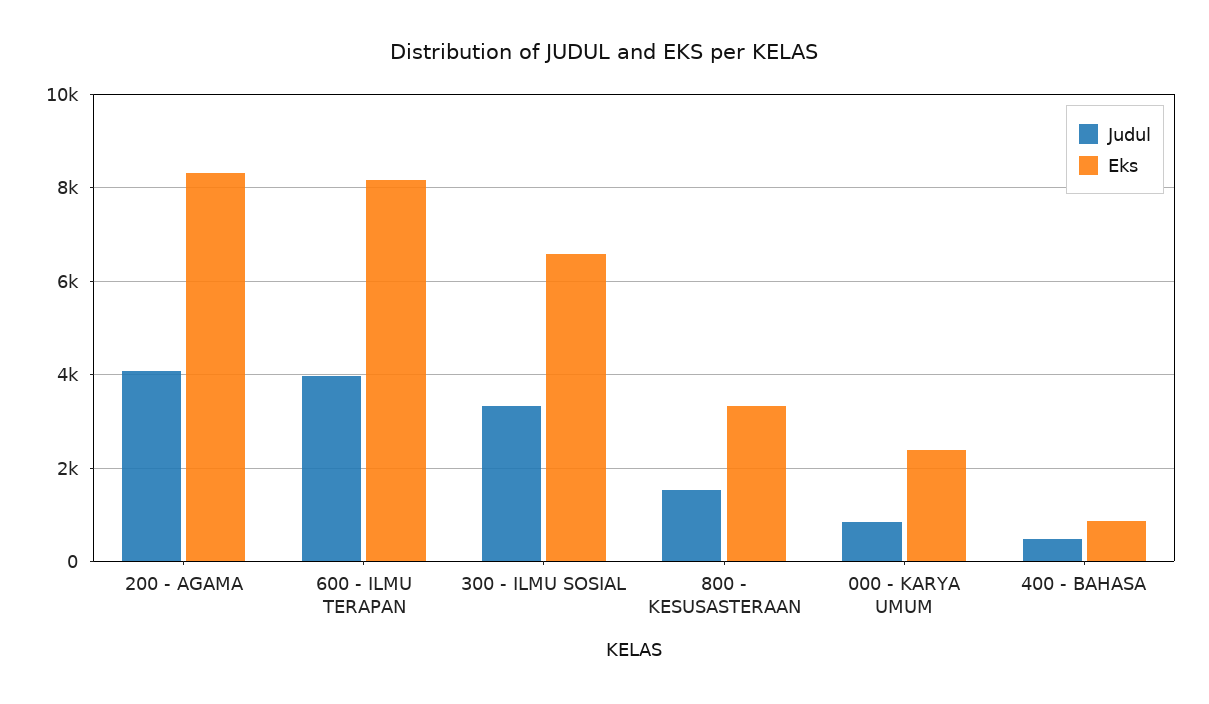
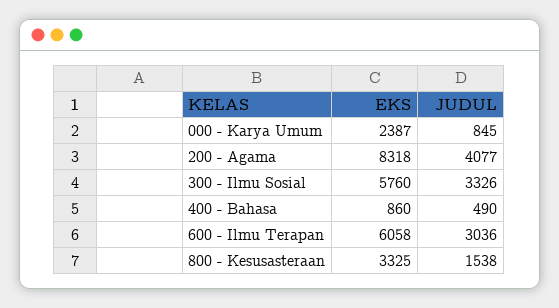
Judul, 600 - ILMU TERAPAN: 4000 -> 3036
Eks, 600 - ILMU TERAPAN: 8200 -> 6058
Eks, 300 - ILMU SOSIAL: 6600 -> 5760

